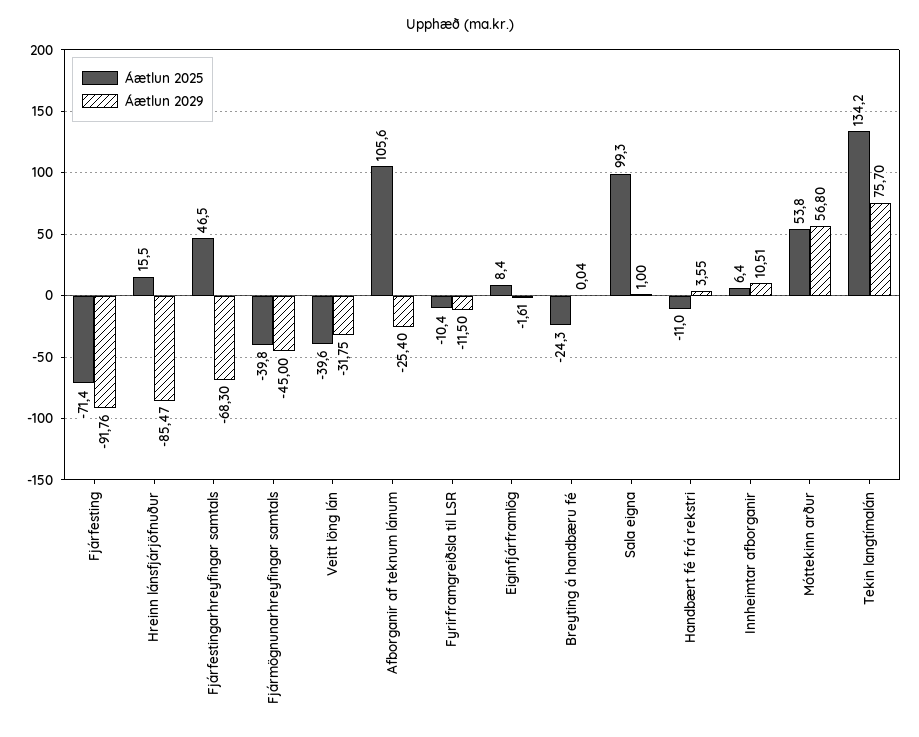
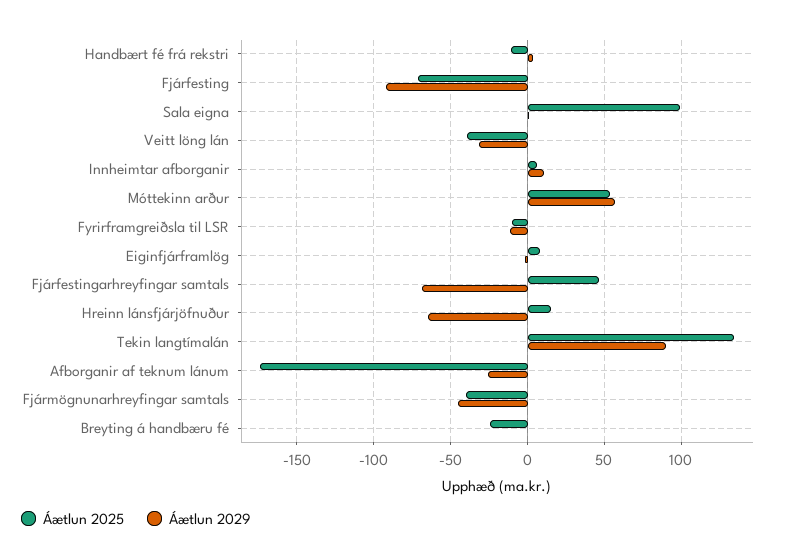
Áætlun 2029, Hreinn lánsfjárjöfnuður: -85.47 -> -65
Áætlun 2025, Afborganir af teknum lánum: 105.6 -> -175
Áætlun 2029, Tekin langtímalán: 75.7 -> 90

